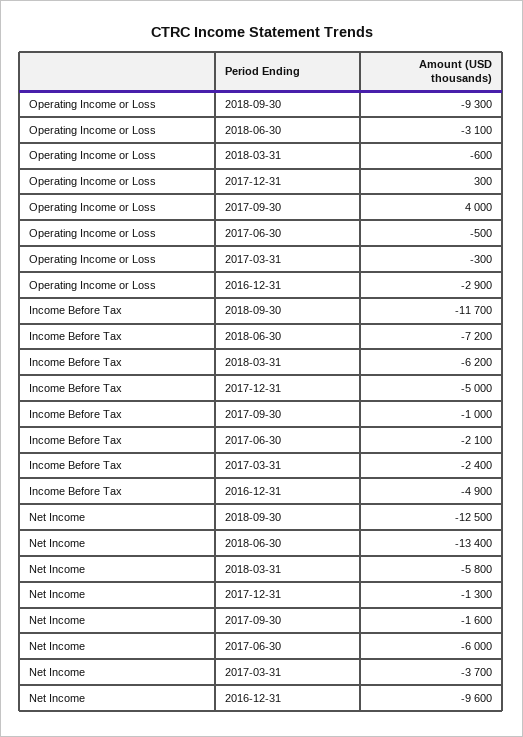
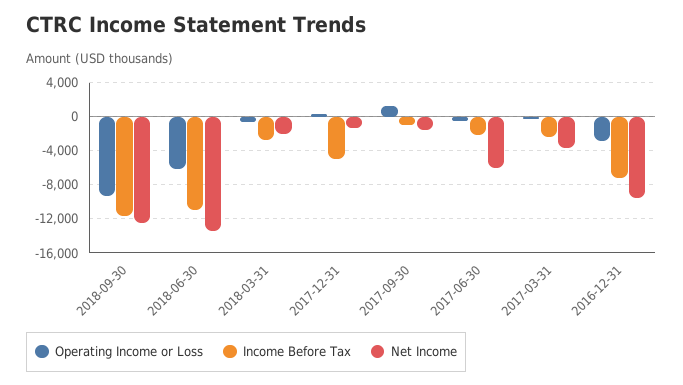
Operating Income or Loss, 2018-06-30: -3100 -> -6000
Operating Income or Loss, 2017-09-30: 4000 -> 1000
Income Before Tax, 2018-06-30: -7200 -> -11000
Income Before Tax, 2018-03-31: -6200 -> -3000
Income Before Tax, 2016-12-31: -4900 -> -7000
Net Income, 2018-03-31: -5800 -> -2000

